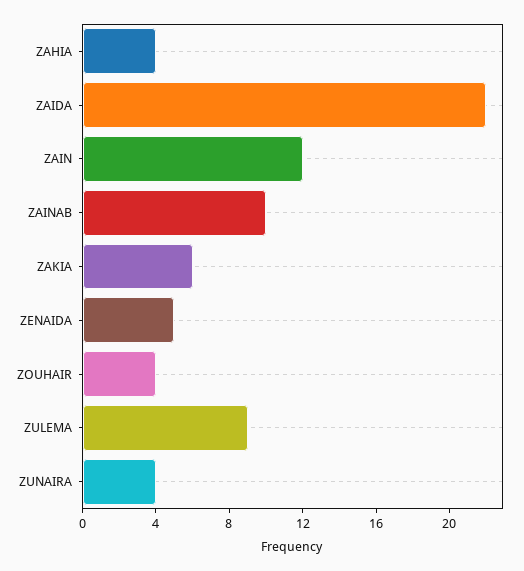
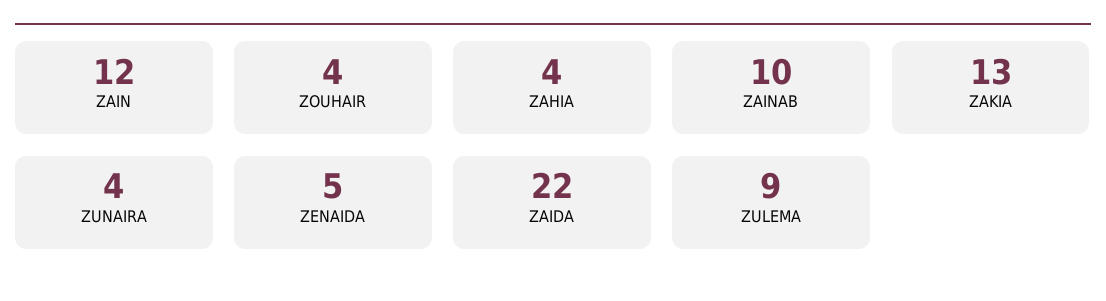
ZAKIA: 6 -> 13

